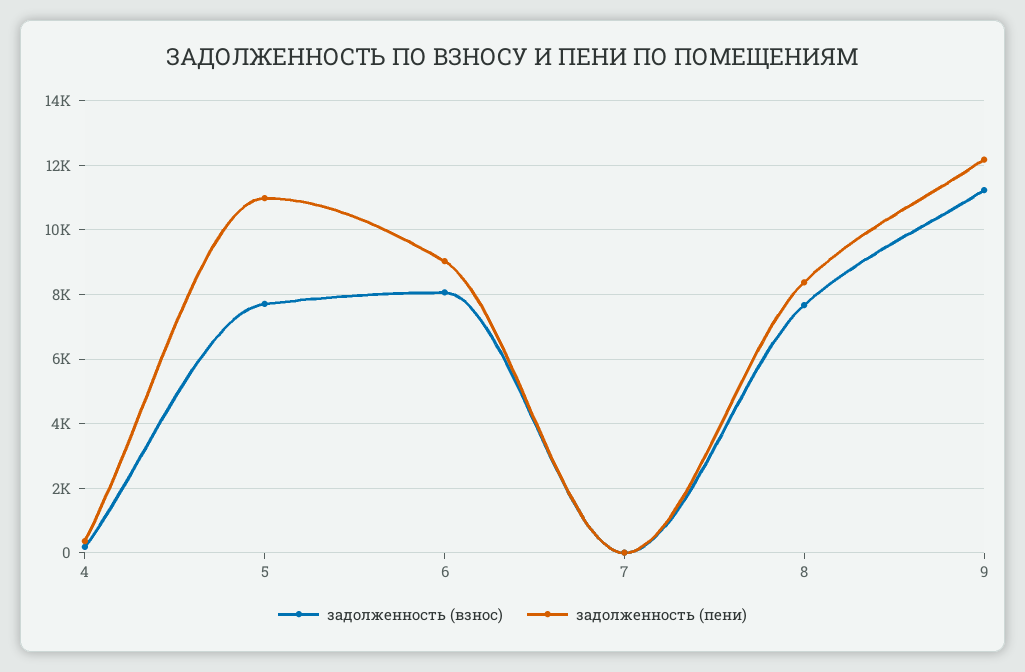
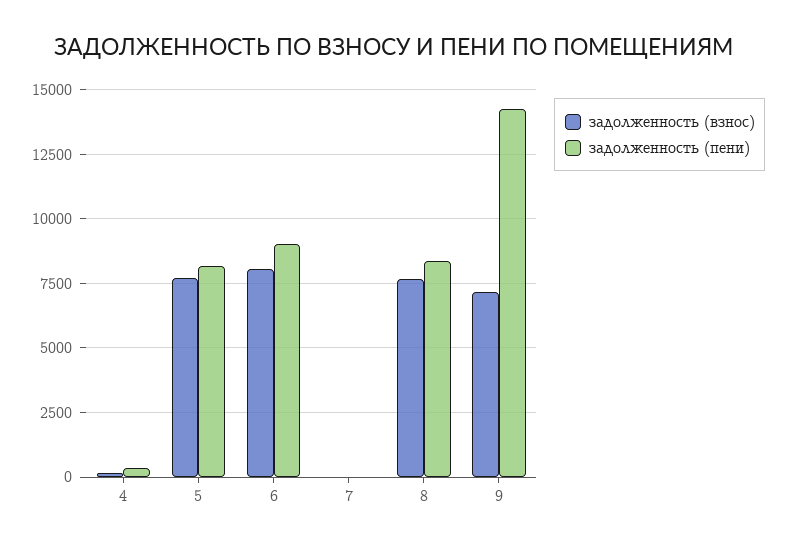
задолженность (пени), 5: 11000 -> 8250
задолженность (взнос), 9: 11200 -> 7250
задолженность (пени), 9: 12200 -> 14250

